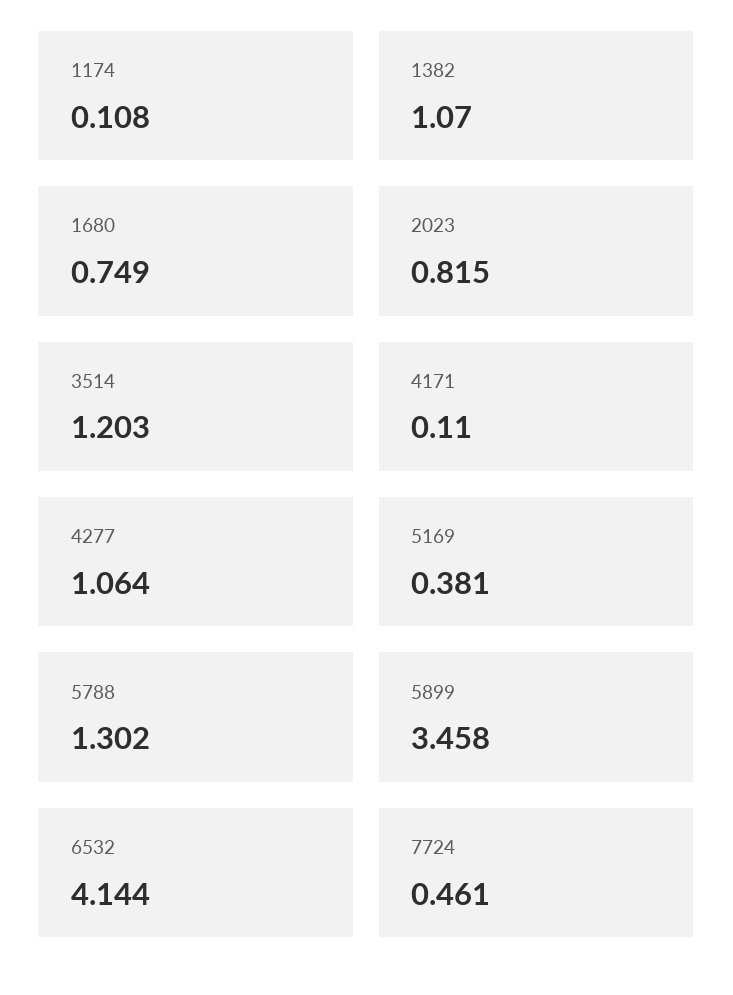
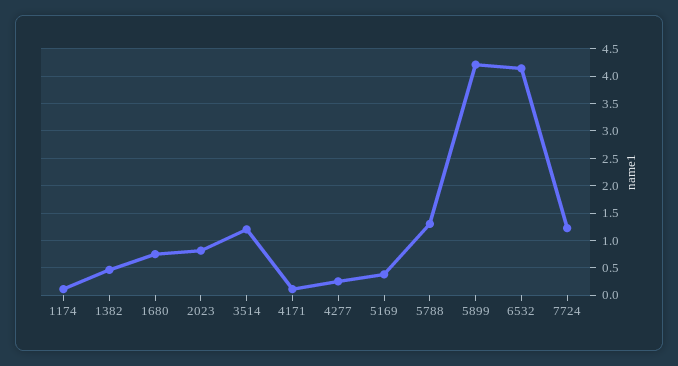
1382: 1.07 -> 0.5
4277: 1.064 -> 0.25
5899: 3.458 -> 4.25
7724: 0.461 -> 1.25

